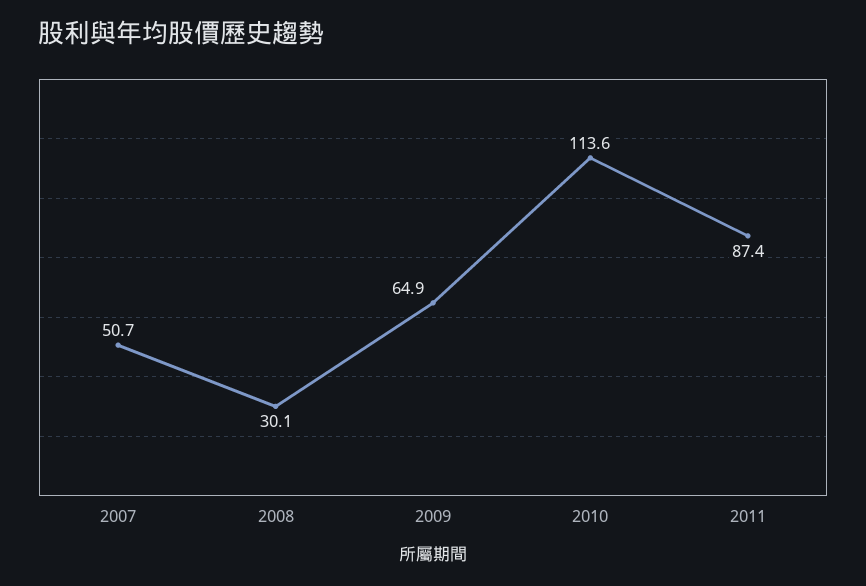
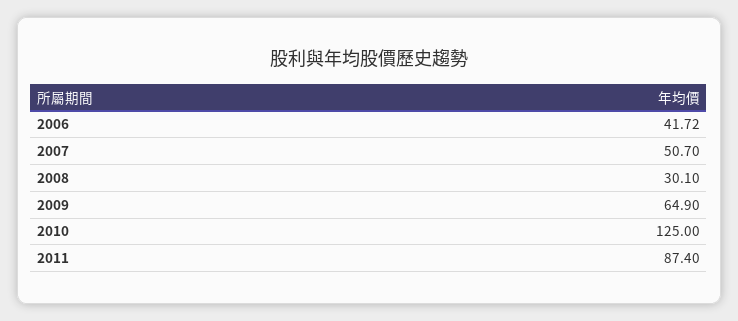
2010: 113.6 -> 125
2006: none -> 41.72

